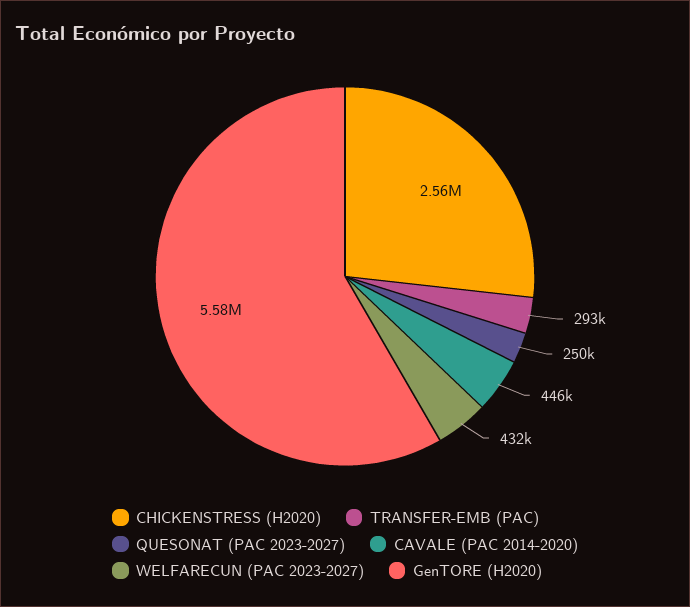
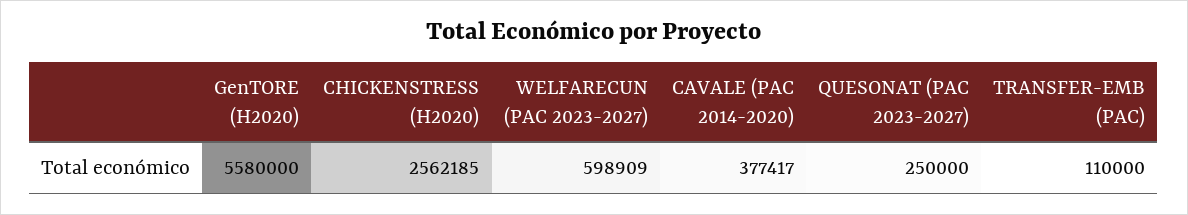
TRANSFER-EMB (PAC): 293000 -> 110000
CAVALE (PAC 2014-2020): 446000 -> 377417
WELFARECUN (PAC 2023-2027): 432000 -> 598909

